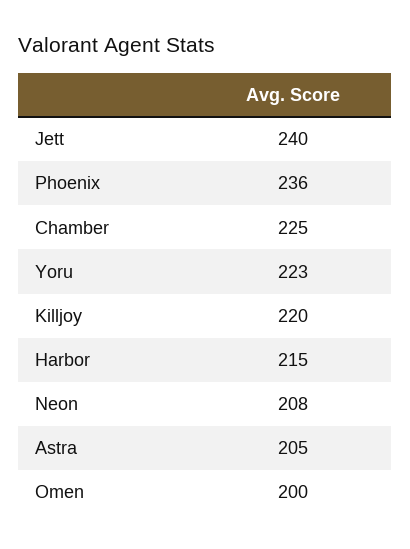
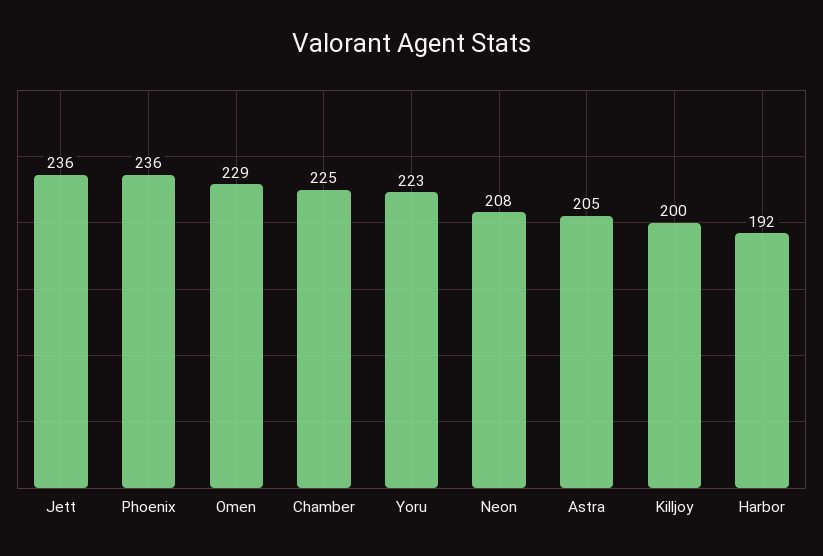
Jett: 240 -> 236
Killjoy: 220 -> 200
Harbor: 215 -> 192
Omen: 200 -> 229

